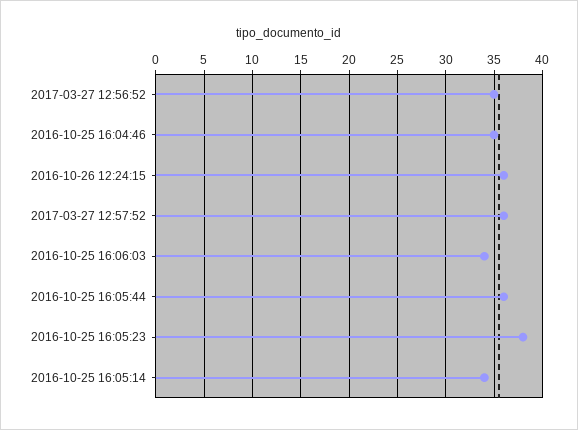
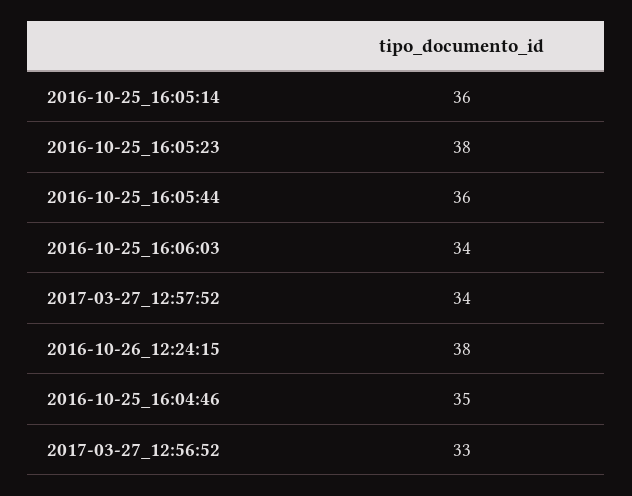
2017-03-27 12:56:52: 35 -> 33
2016-10-26 12:24:15: 36 -> 38
2017-03-27 12:57:52: 36 -> 34
2016-10-25 16:05:14: 34 -> 36

